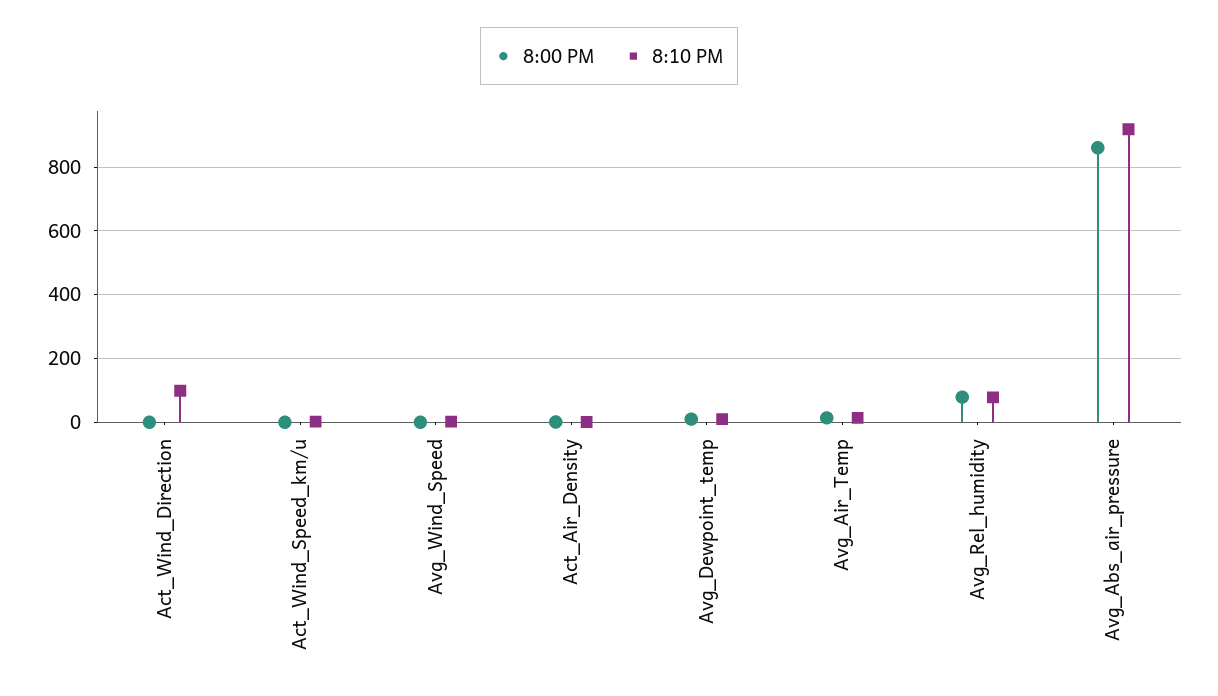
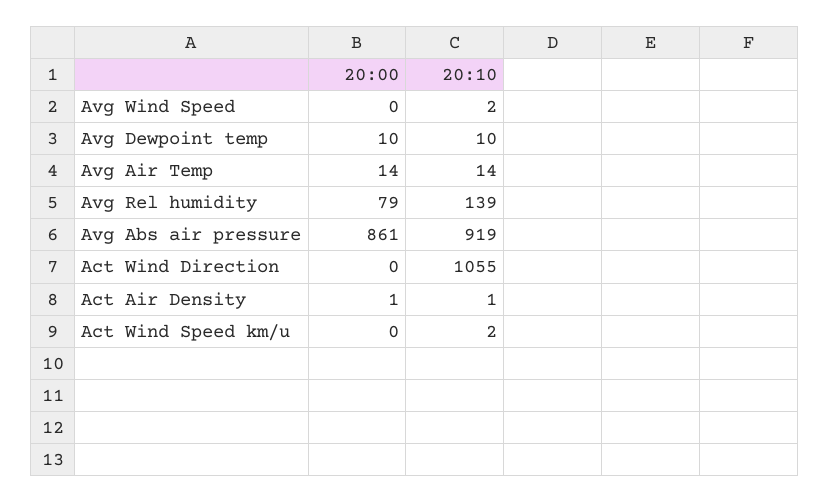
8:10 PM, Act_Wind_Direction: 100 -> 1055
8:10 PM, Avg_Rel_humidity: 80 -> 139

